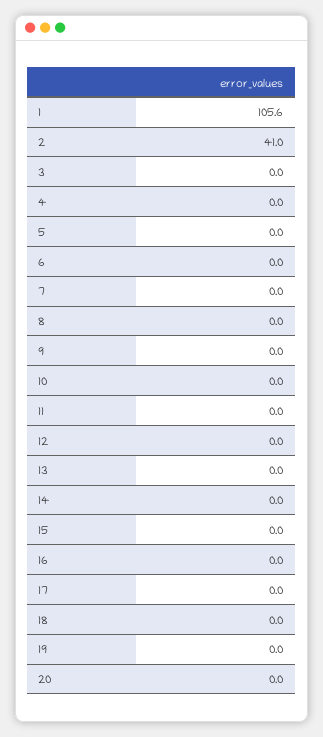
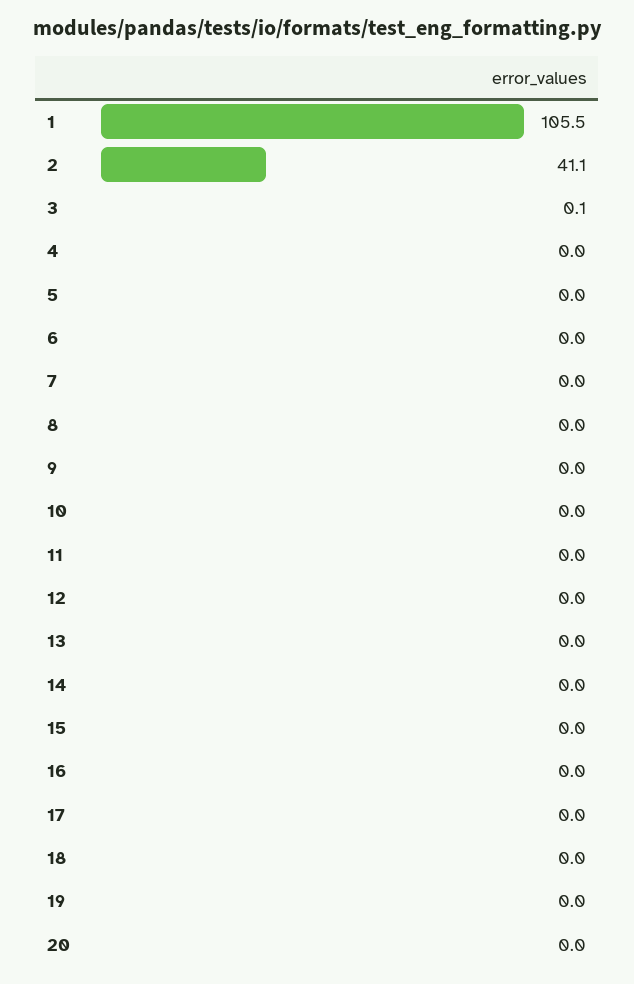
1: 105.6 -> 105.5
2: 41 -> 41.1
3: 0 -> 0.1

